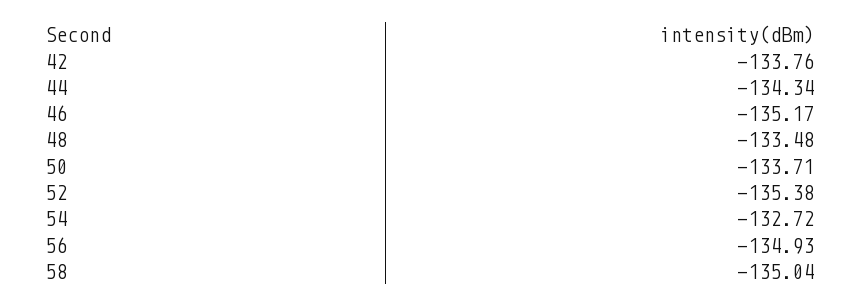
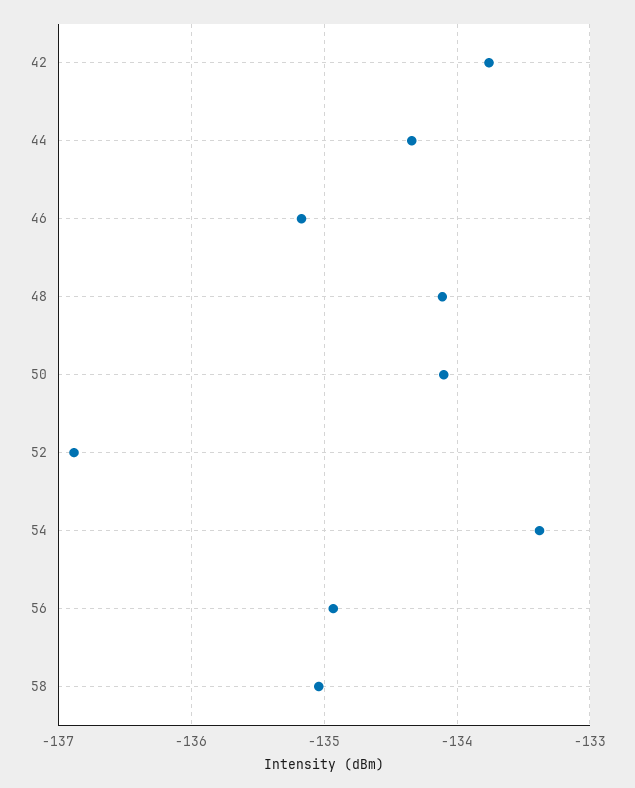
48: -133.48 -> -134.1
50: -133.71 -> -134.1
52: -135.38 -> -136.9
54: -132.72 -> -133.4

